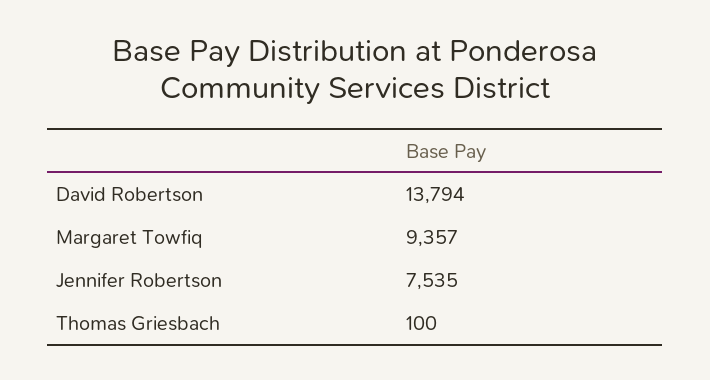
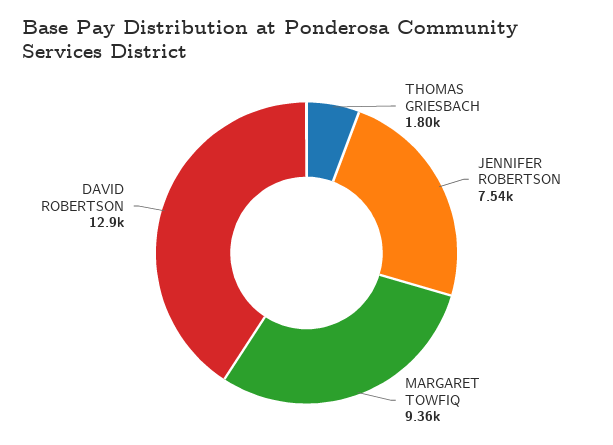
David Robertson: 13794 -> 12900
Thomas Griesbach: 100 -> 1800

